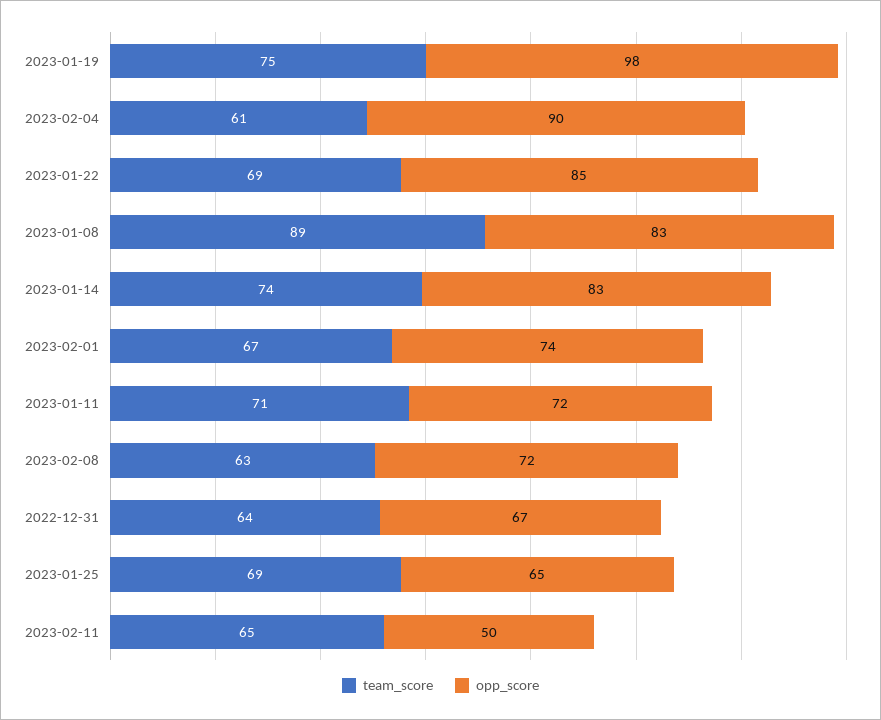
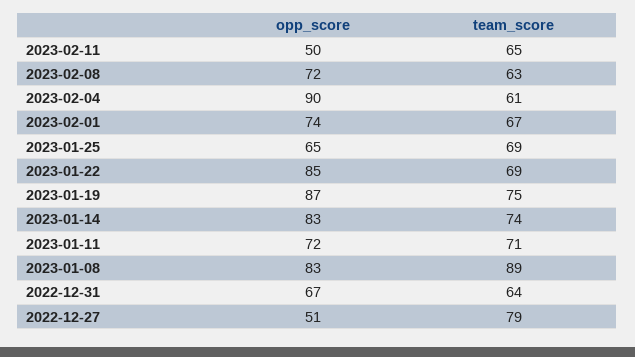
opp_score, 2023-01-19: 98 -> 87
opp_score, 2022-12-27: none -> 51
team_score, 2022-12-27: none -> 79

